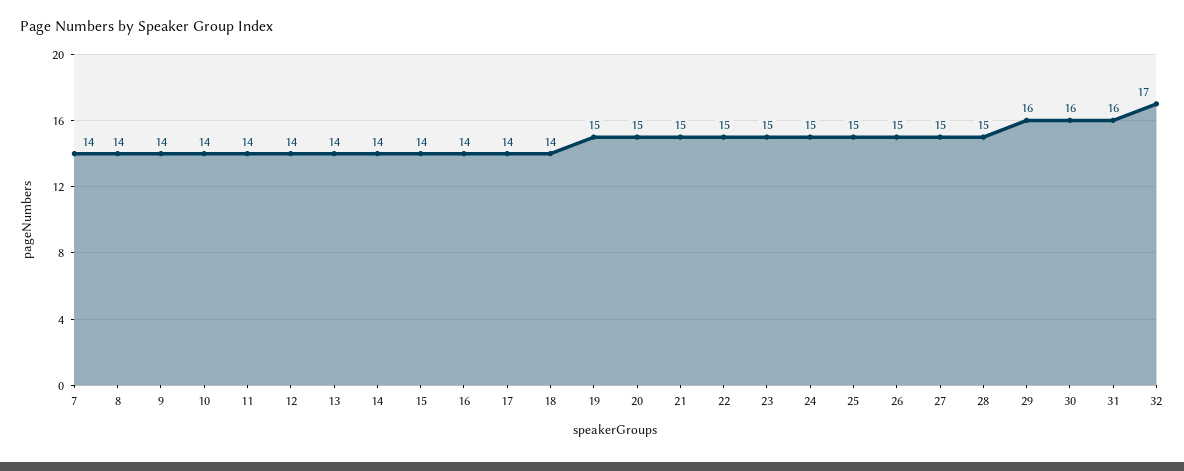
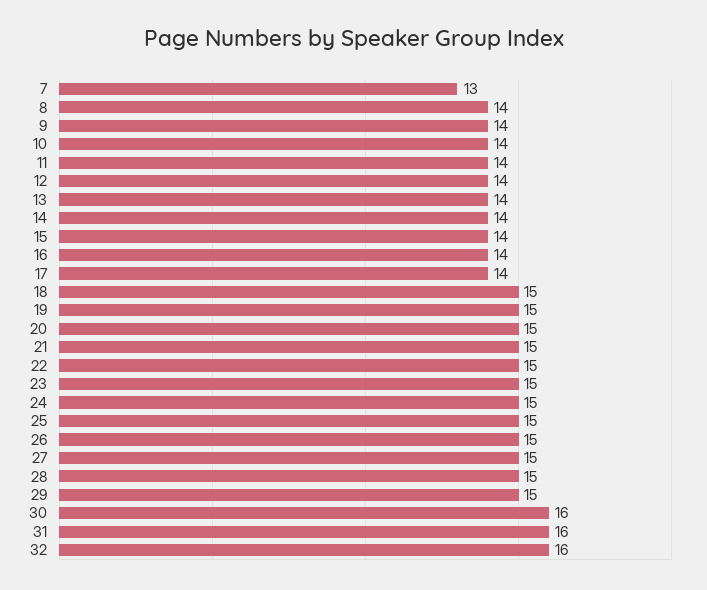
7: 14 -> 13
18: 14 -> 15
29: 16 -> 15
32: 17 -> 16

